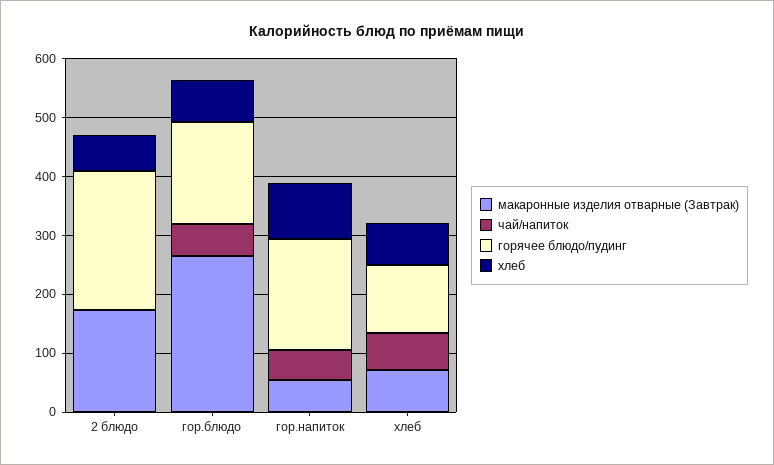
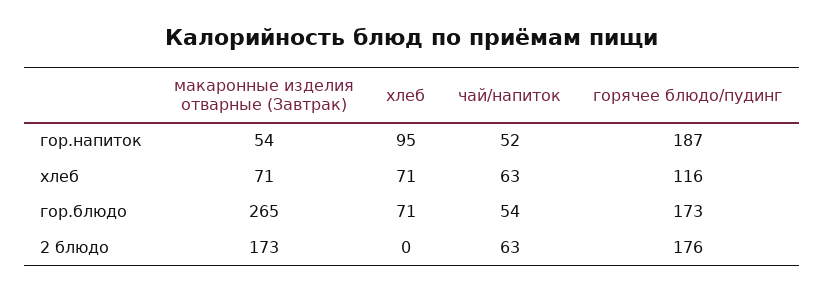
чай/напиток, 2 блюдо: 0 -> 63
горячее блюдо/пудинг, 2 блюдо: 240 -> 176
хлеб, 2 блюдо: 60 -> 0

